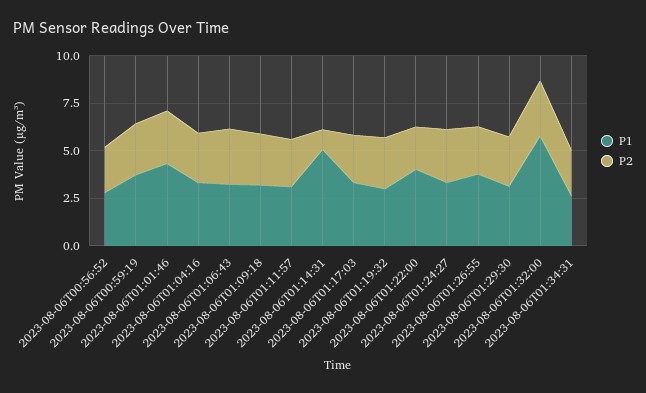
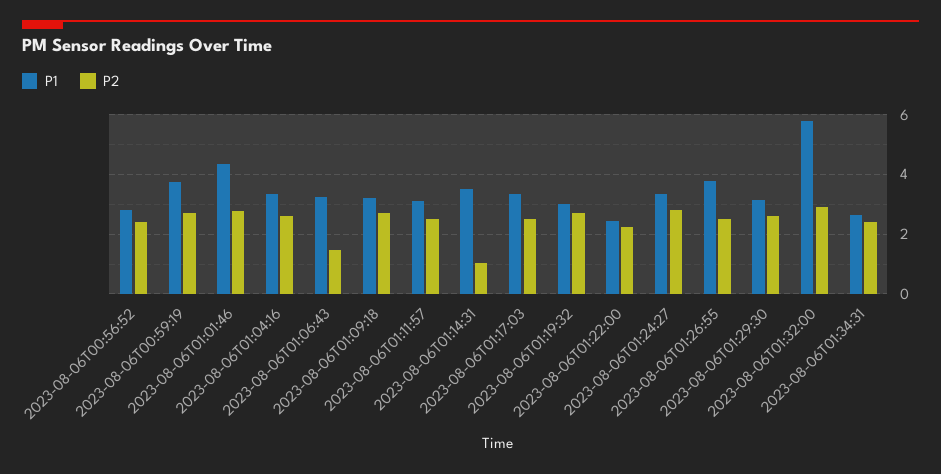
P2, 2023-08-06T01:06:43: 3 -> 1.5
P1, 2023-08-06T01:14:31: 5 -> 3.5
P1, 2023-08-06T01:22:00: 4 -> 2.5

